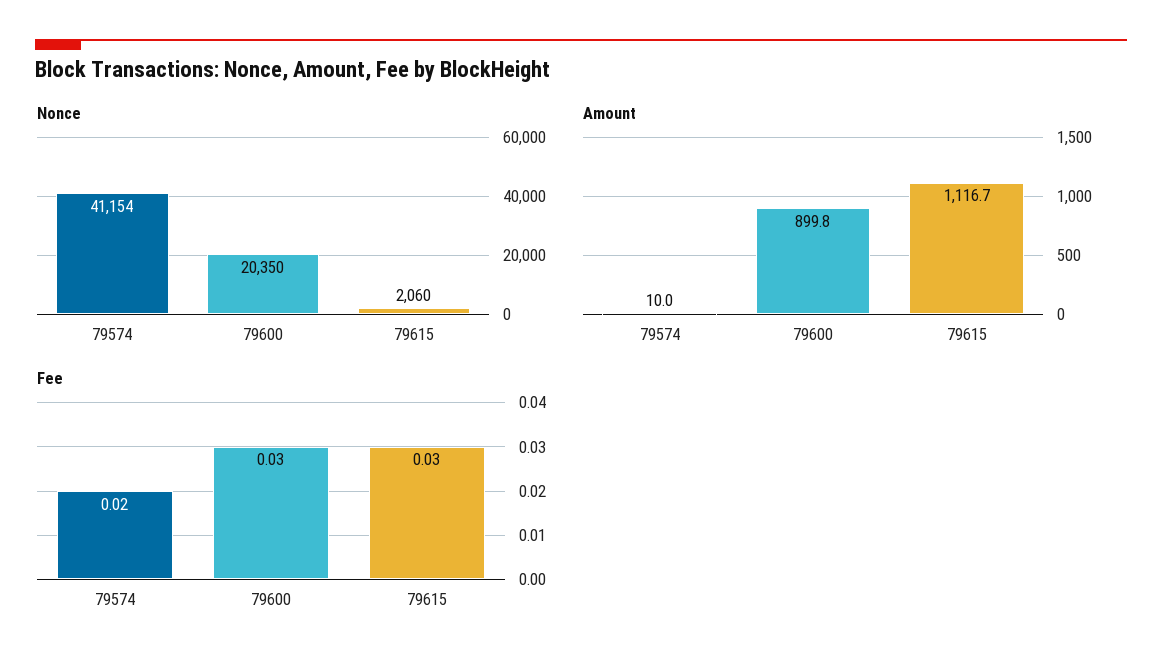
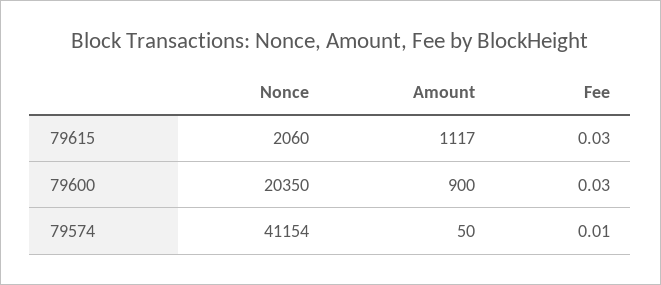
Amount, 79574: 10 -> 50
Fee, 79574: 0.02 -> 0.01

